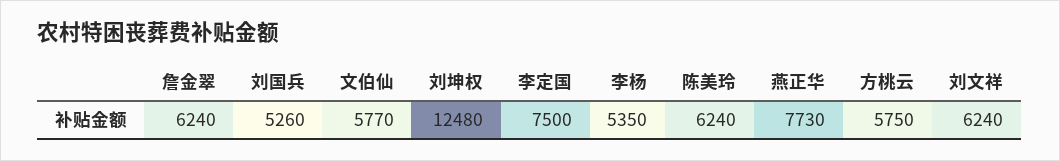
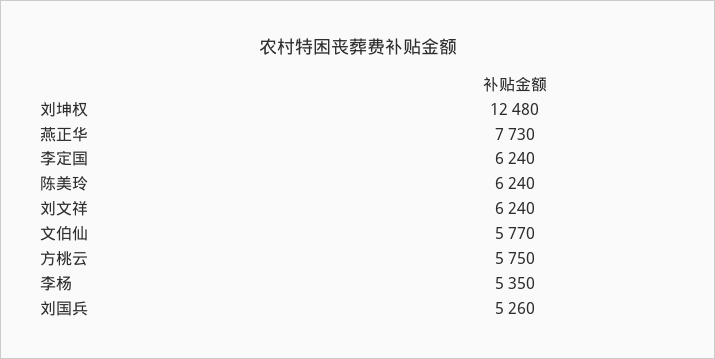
詹金翠: 6240 -> none
李定国: 7500 -> 6240

